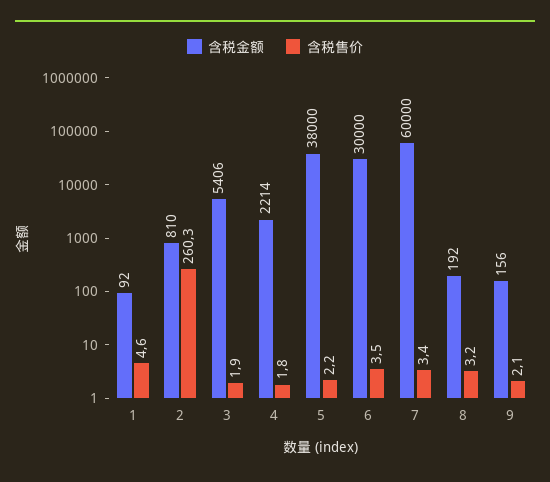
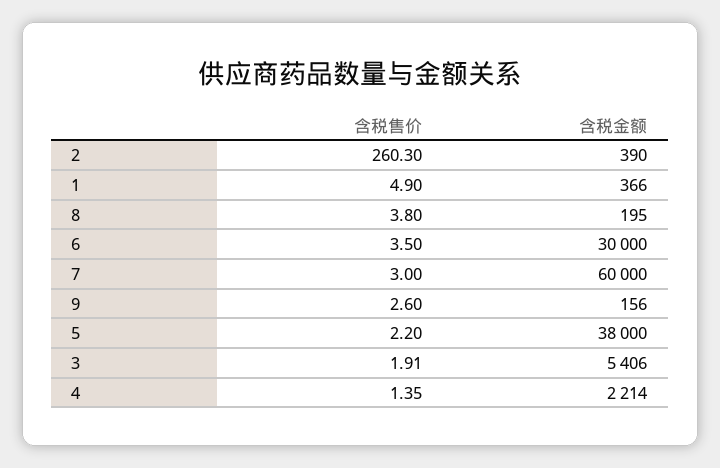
含税金额, 1: 92 -> 366
含税售价, 1: 4.6 -> 4.9
含税金额, 2: 810 -> 390
含税售价, 4: 1.8 -> 1.35
含税售价, 7: 3.4 -> 3
含税金额, 8: 192 -> 195
含税售价, 8: 3.2 -> 3.8
含税售价, 9: 2.1 -> 2.6

